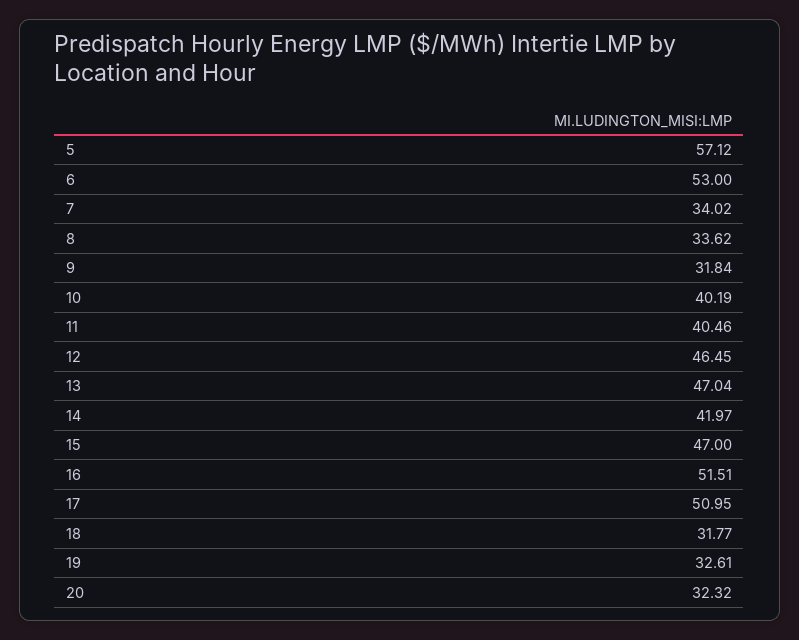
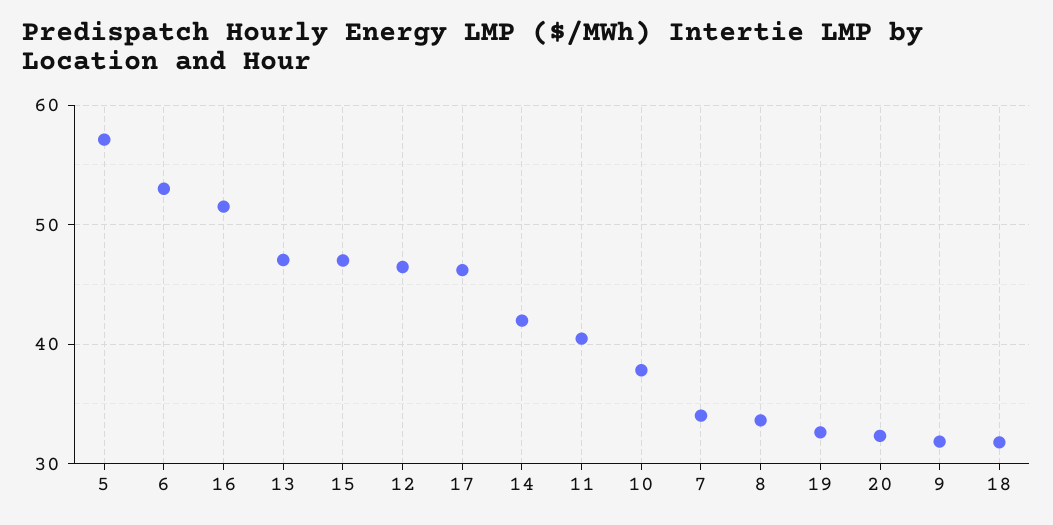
10: 40.19 -> 38
17: 50.95 -> 46

